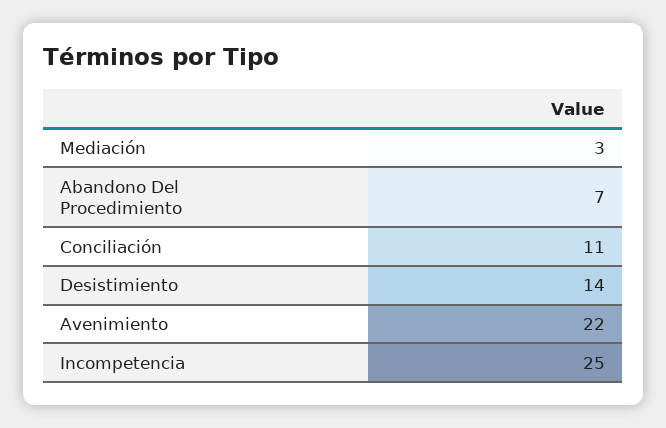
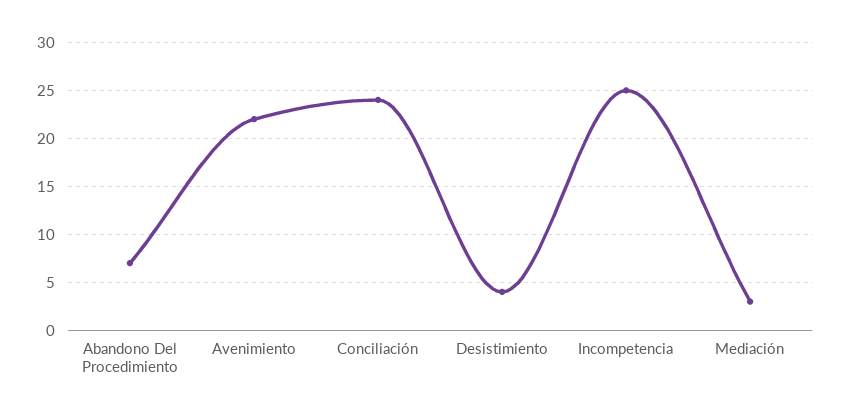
Conciliación: 11 -> 24
Desistimiento: 14 -> 4

